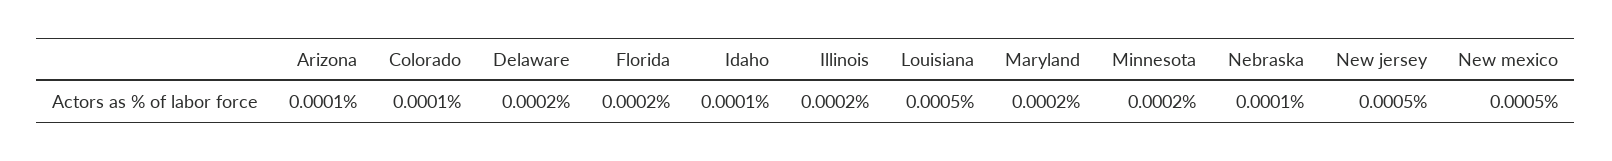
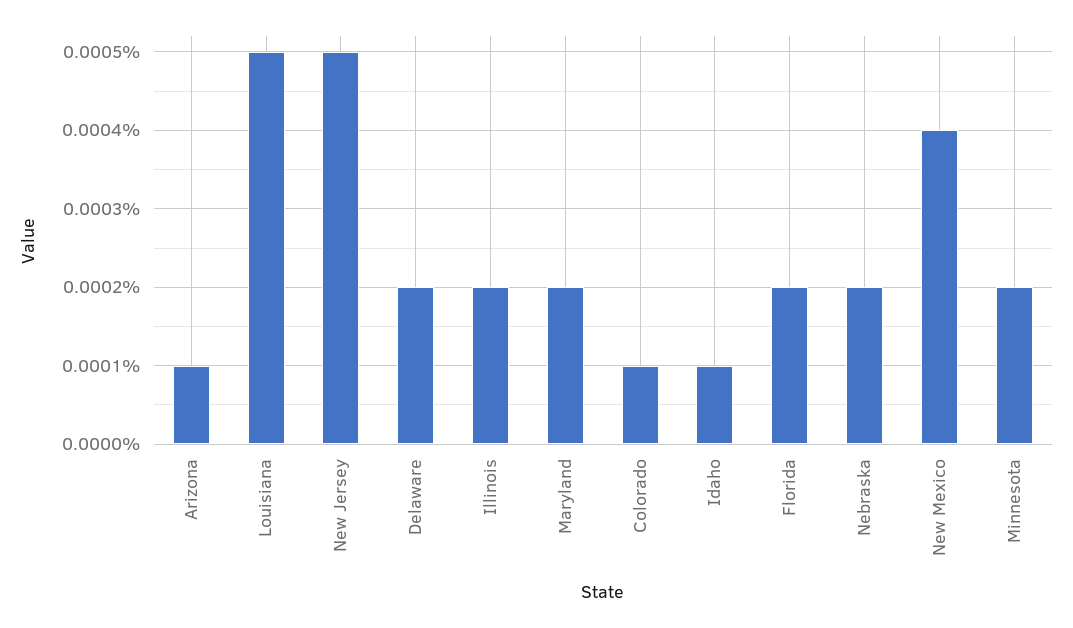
Nebraska: 0.0001 -> 0.0002
New mexico: 0.0005 -> 0.0004

